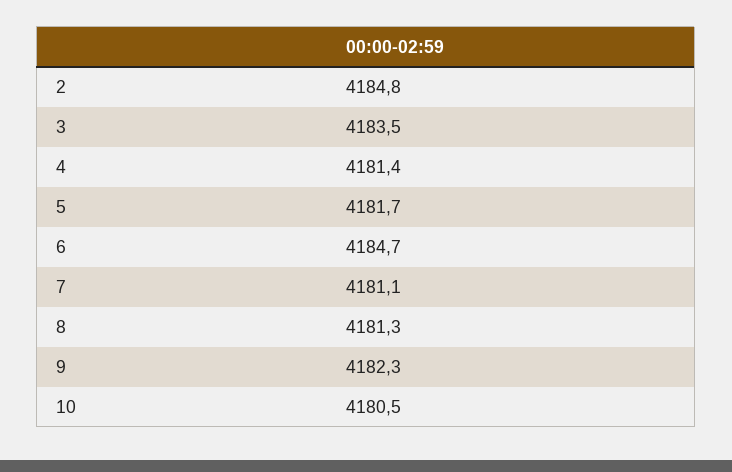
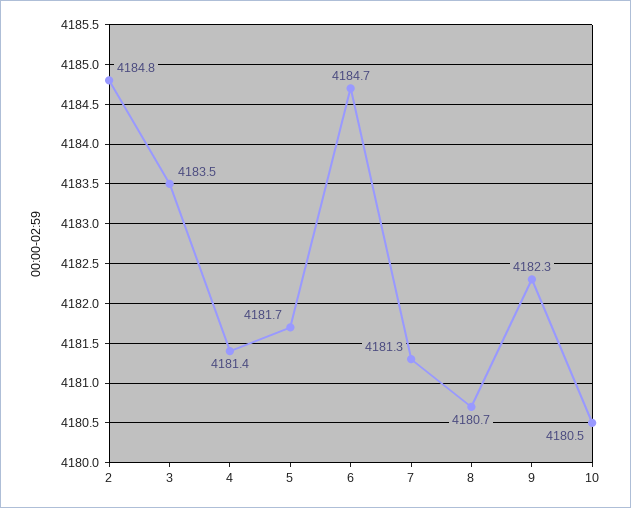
7: 4181.1 -> 4181.3
8: 4181.3 -> 4180.7

